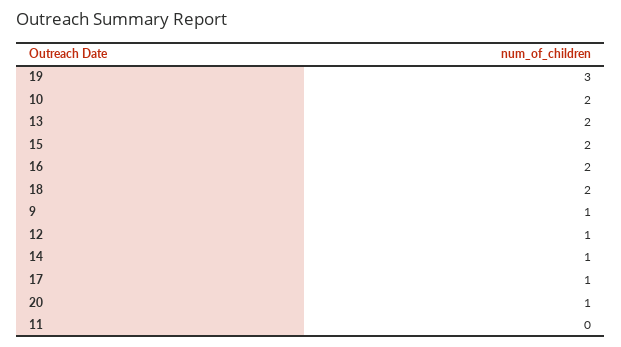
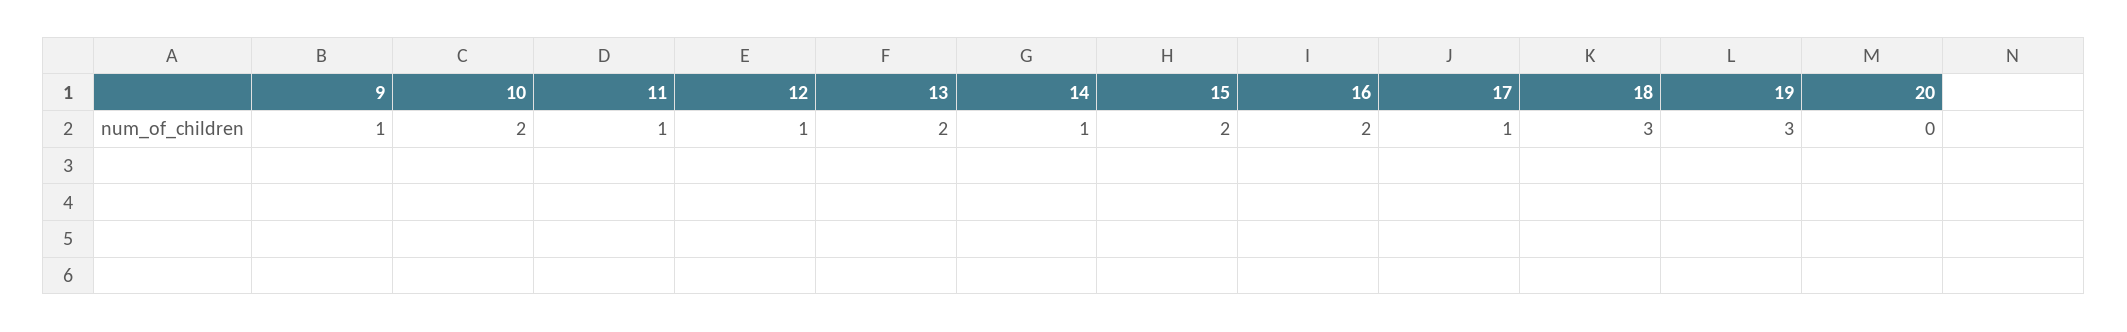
18: 2 -> 3
20: 1 -> 0
11: 0 -> 1

